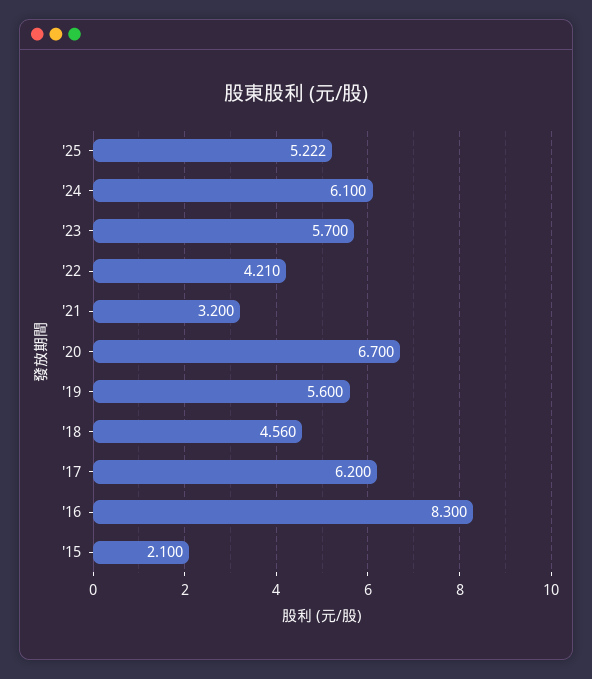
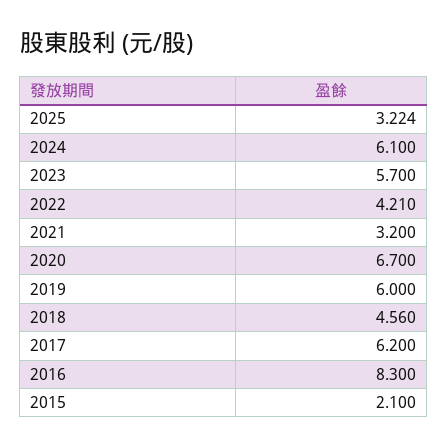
'25: 5.222 -> 3.224
'19: 5.6 -> 6

